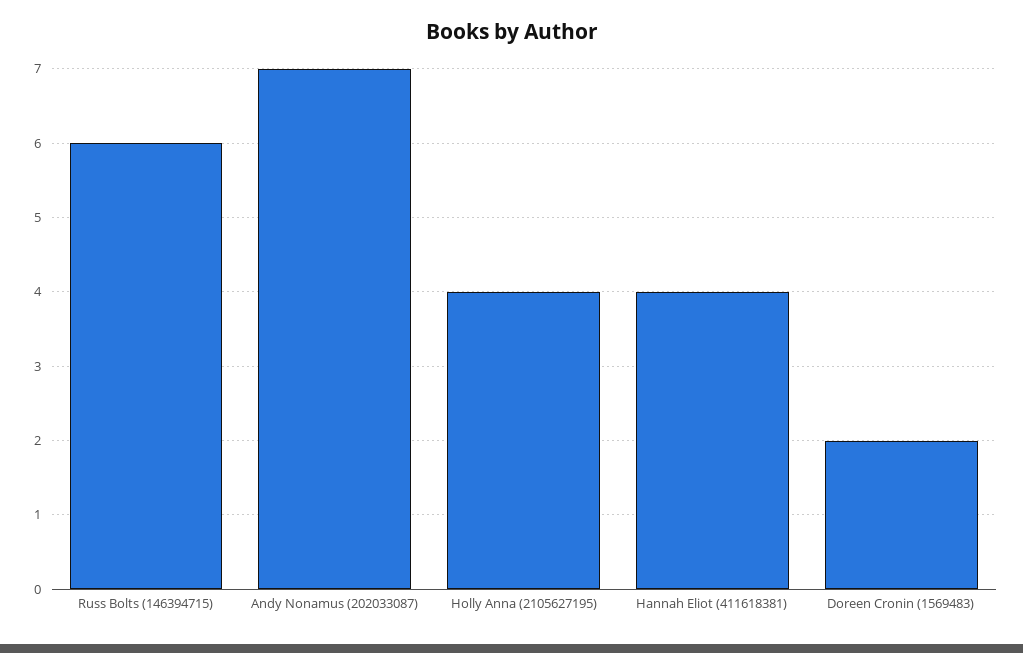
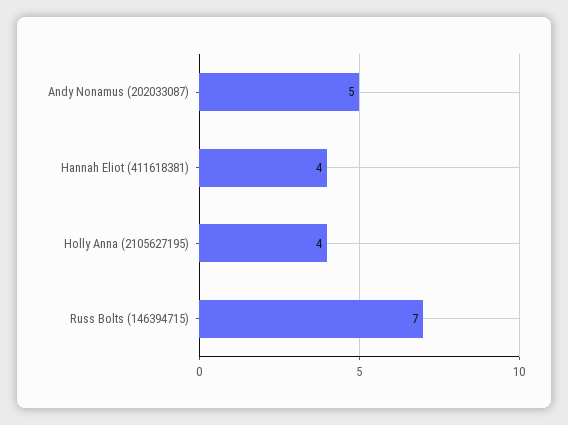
Russ Bolts (146394715): 6 -> 7
Andy Nonamus (202033087): 7 -> 5
Doreen Cronin (1569483): 2 -> none

